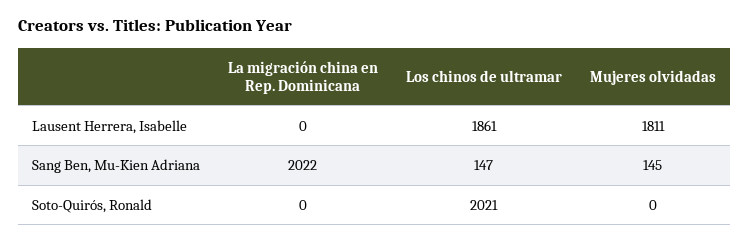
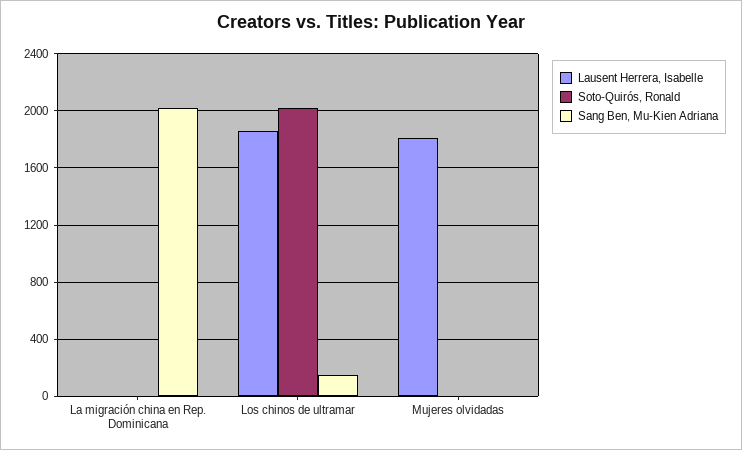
Sang Ben, Mu-Kien Adriana, Mujeres olvidadas: 145 -> 0

